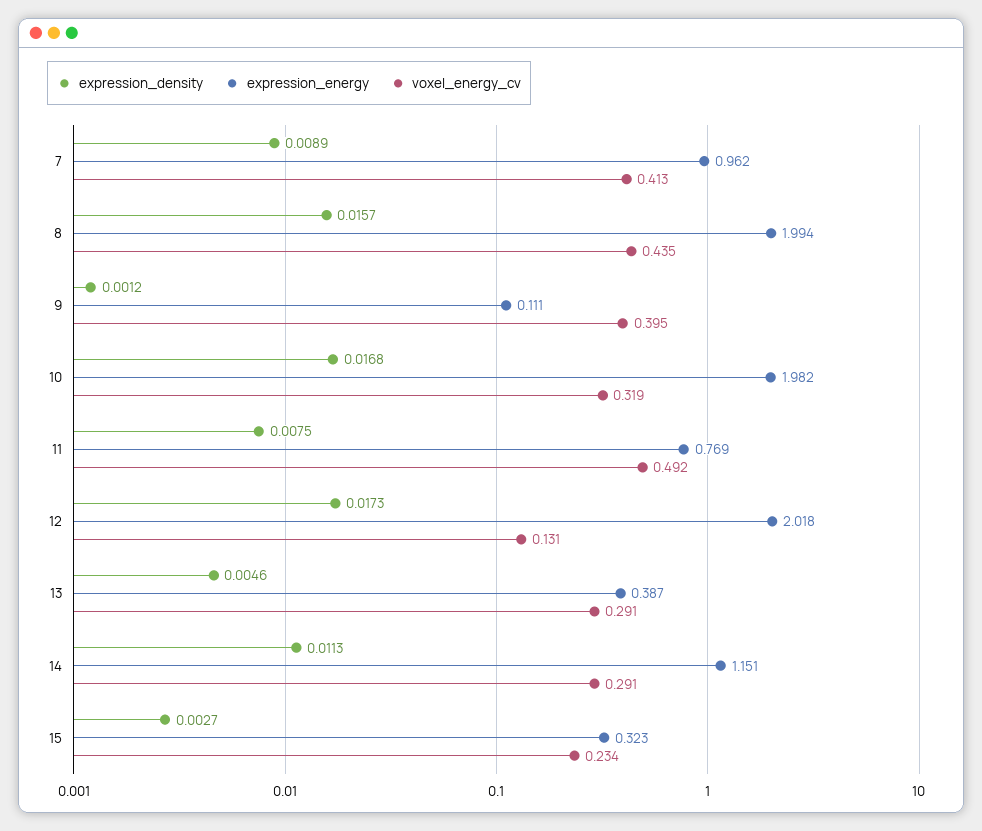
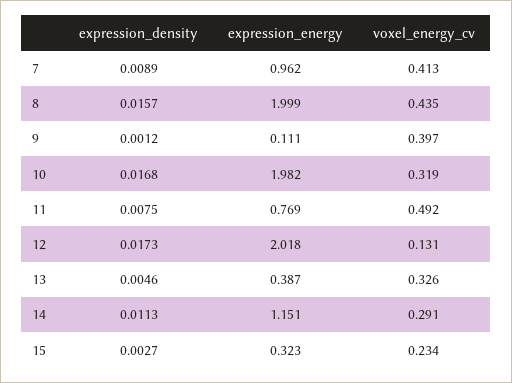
expression_energy, 8: 1.994 -> 1.999
voxel_energy_cv, 9: 0.395 -> 0.397
voxel_energy_cv, 13: 0.291 -> 0.326

